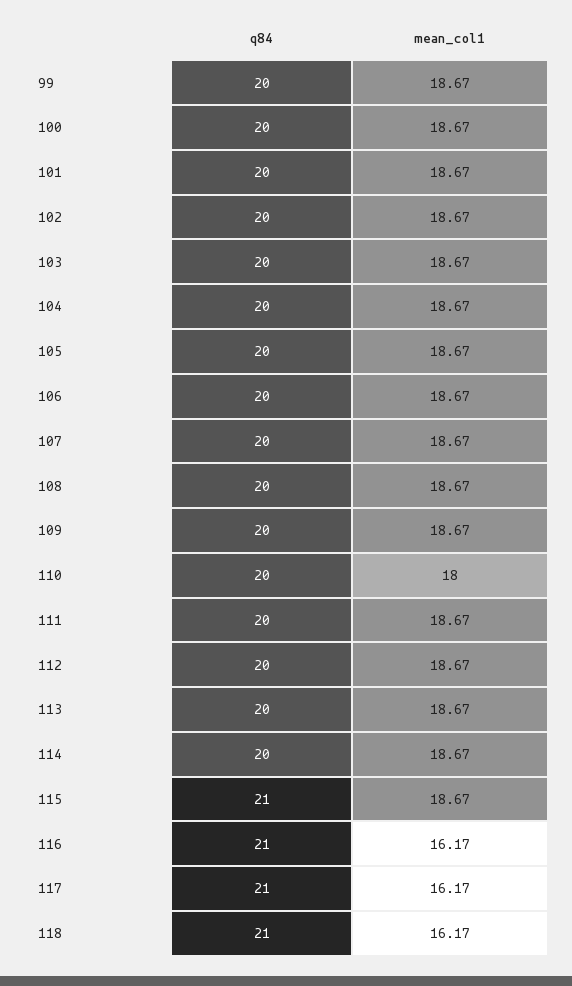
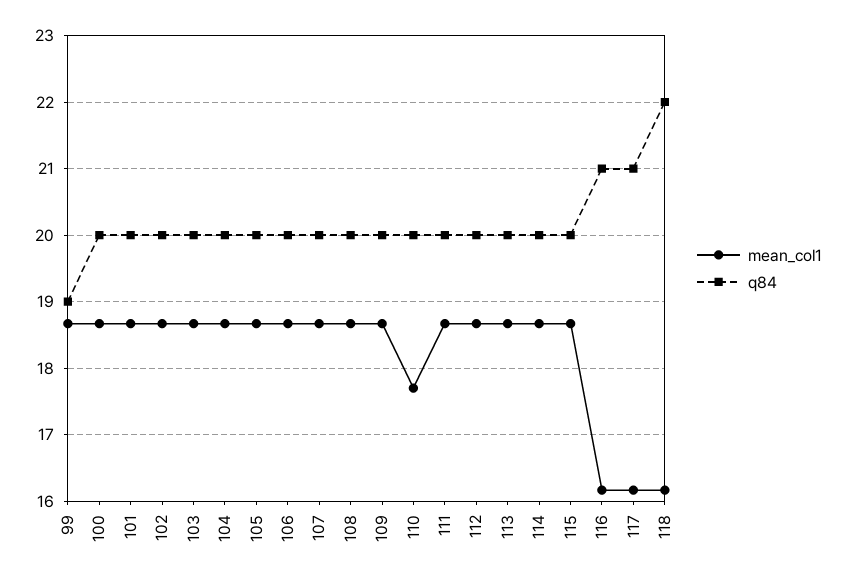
q84, 99: 20 -> 19
mean_col1, 110: 18 -> 17.7
q84, 115: 21 -> 20
q84, 118: 21 -> 22

